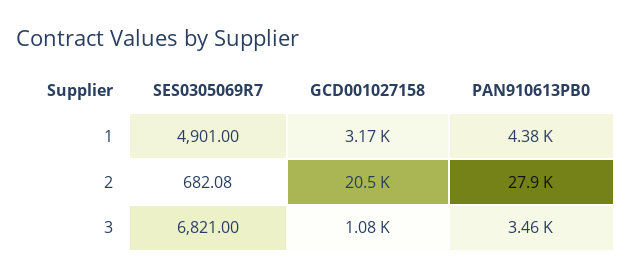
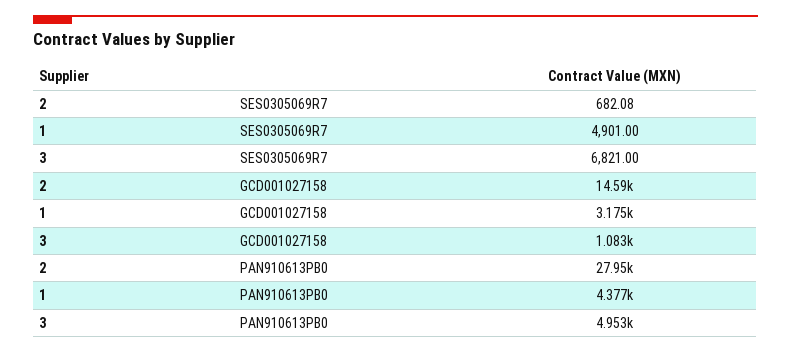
GCD001027158, 2: 20500 -> 14590
PAN910613PB0, 3: 3460 -> 4953

